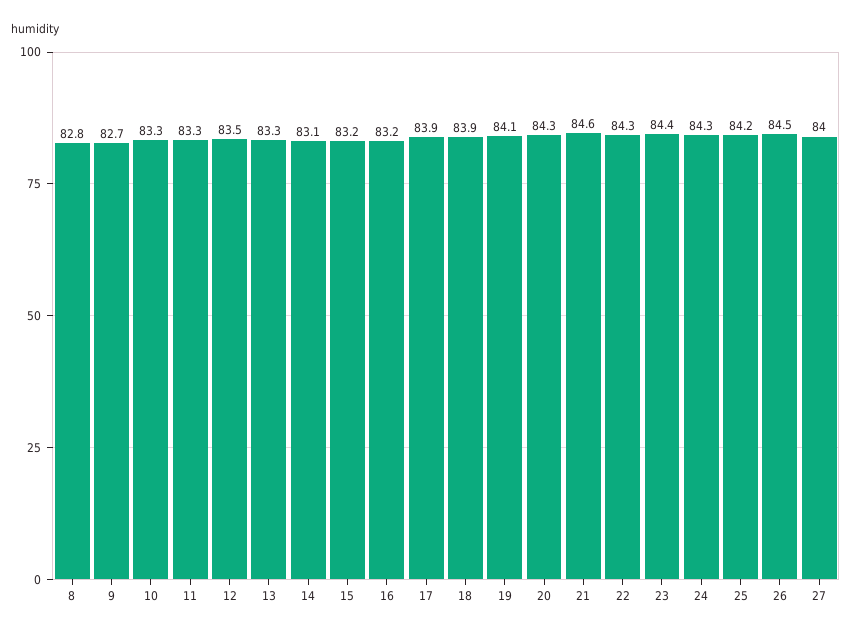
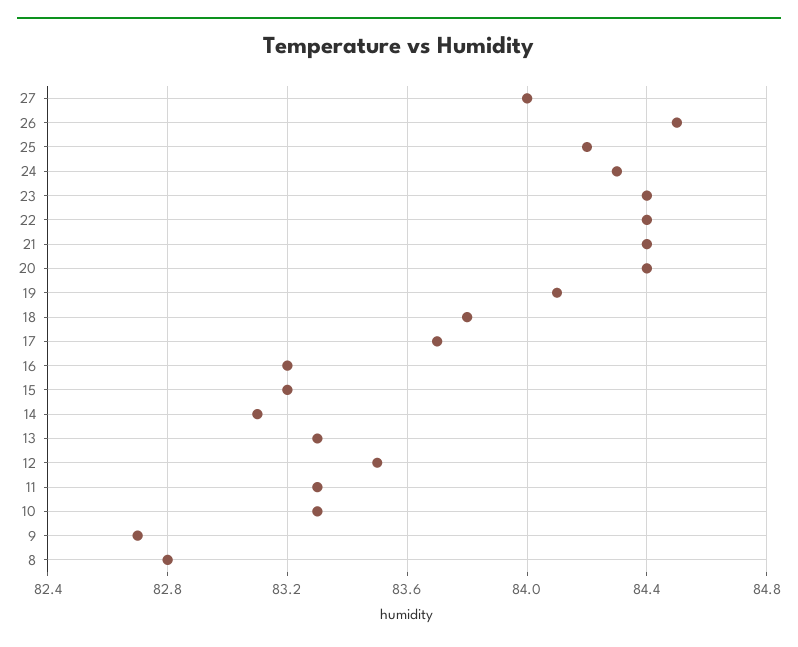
17: 83.9 -> 83.7
18: 83.9 -> 83.8
20: 84.3 -> 84.4
21: 84.6 -> 84.4
22: 84.3 -> 84.4

